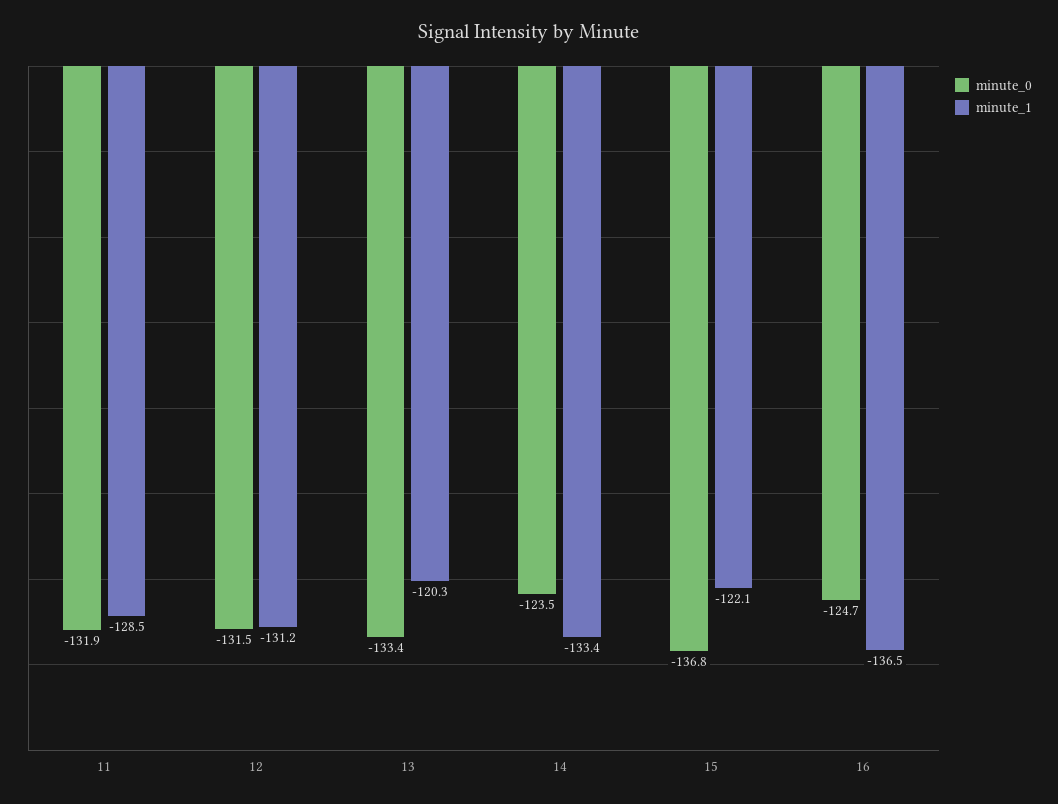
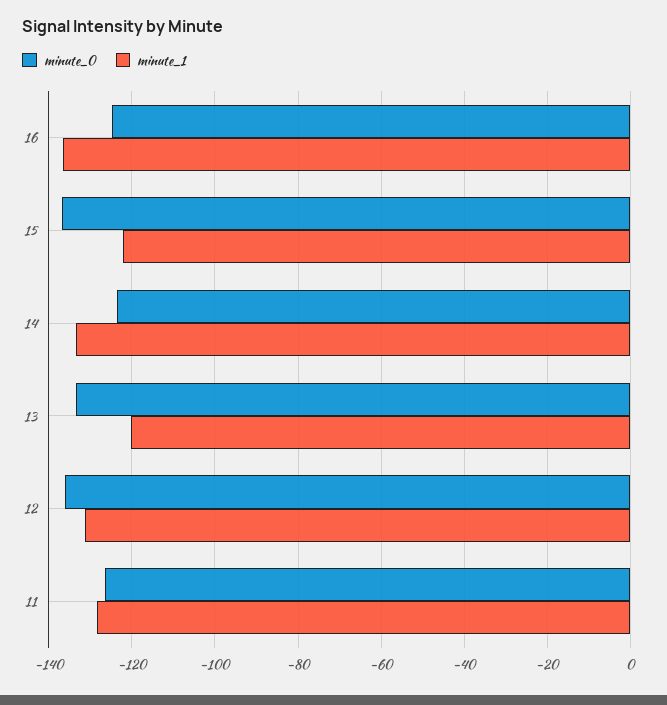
minute_0, 11: -131.9 -> -126
minute_0, 12: -131.5 -> -136

